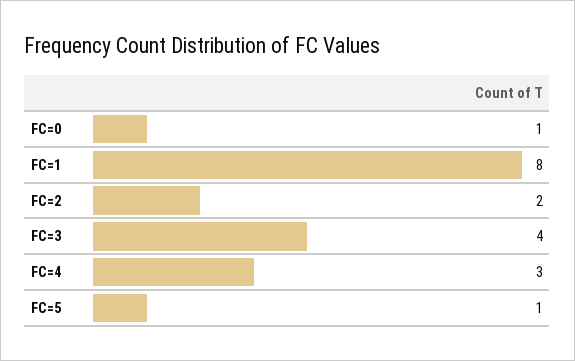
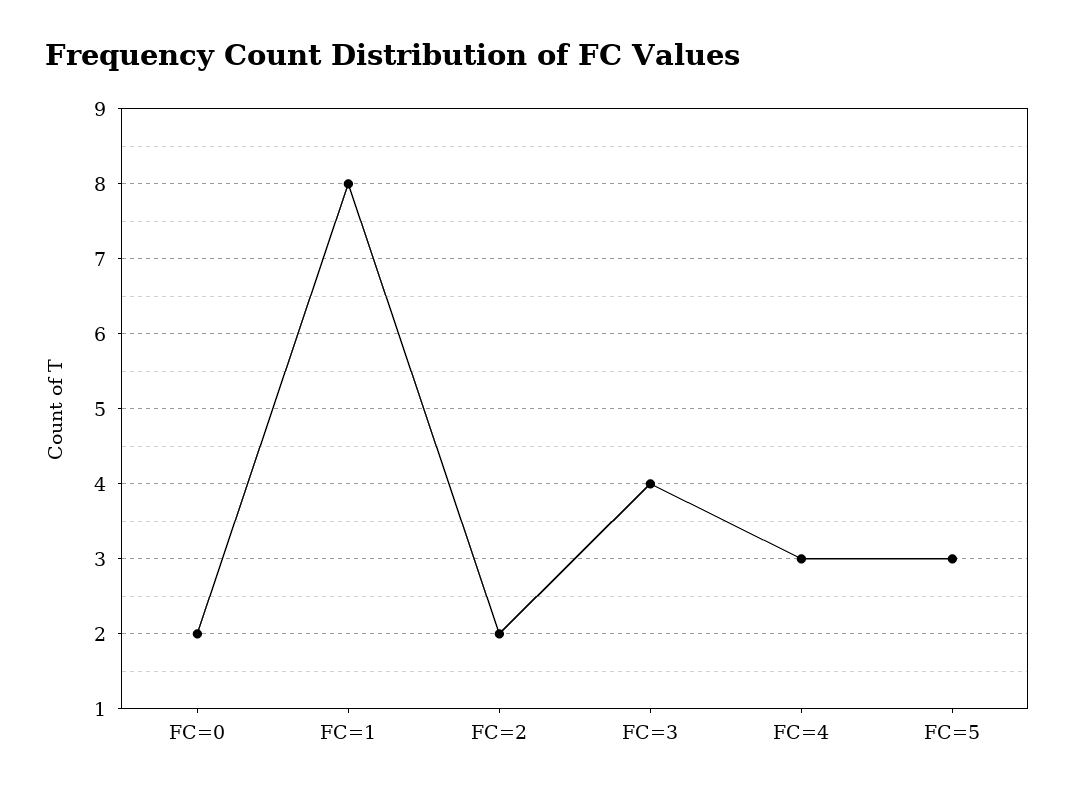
FC=0: 1 -> 2
FC=5: 1 -> 3

